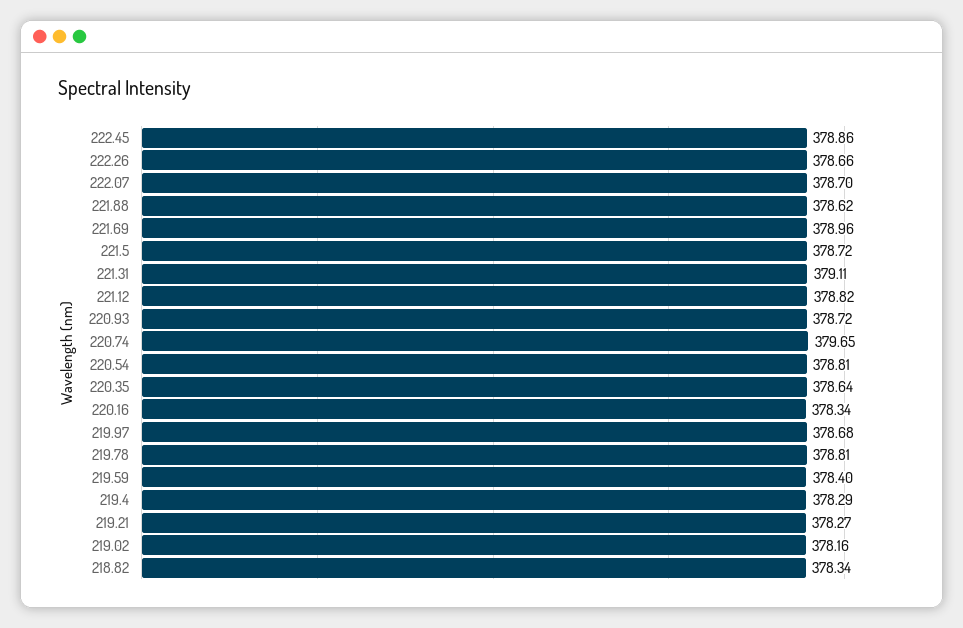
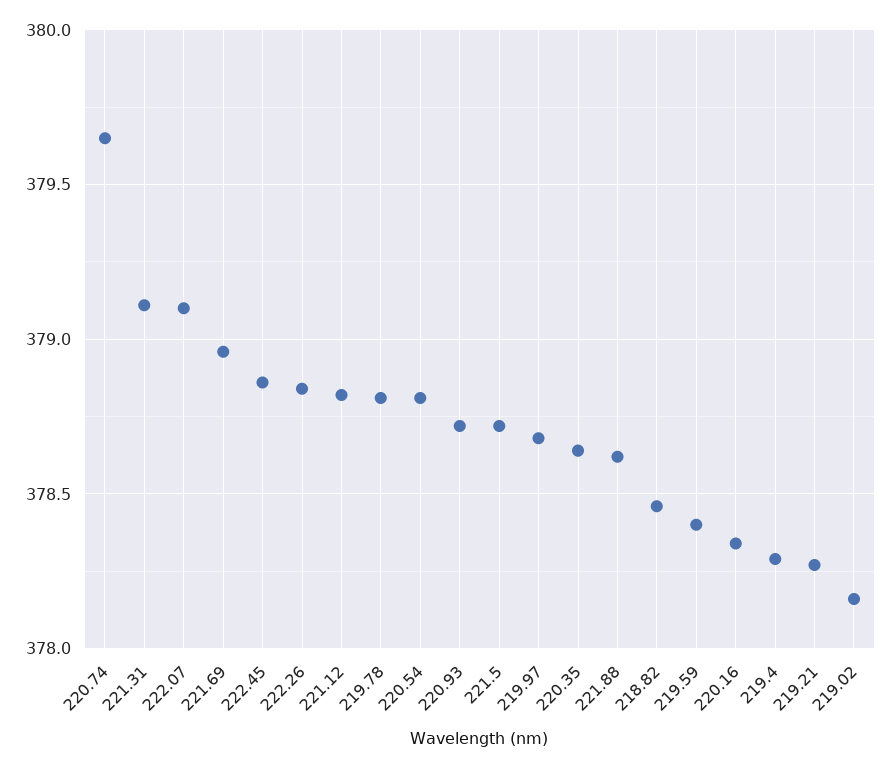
222.26: 378.66 -> 378.85
222.07: 378.7 -> 379.1
218.82: 378.34 -> 378.45

